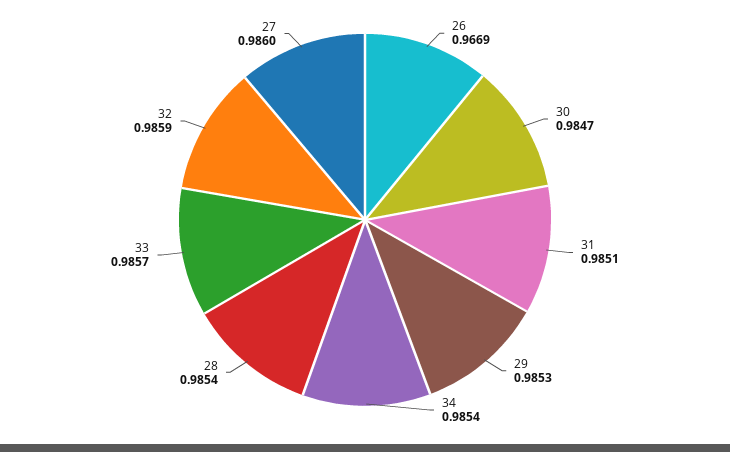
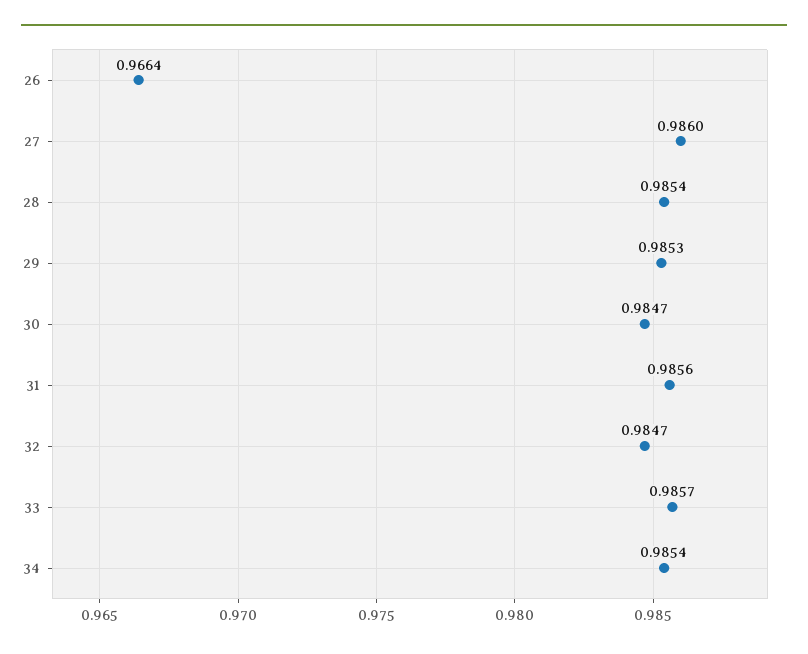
26: 0.9669 -> 0.9664
31: 0.9851 -> 0.9856
32: 0.9859 -> 0.9847

